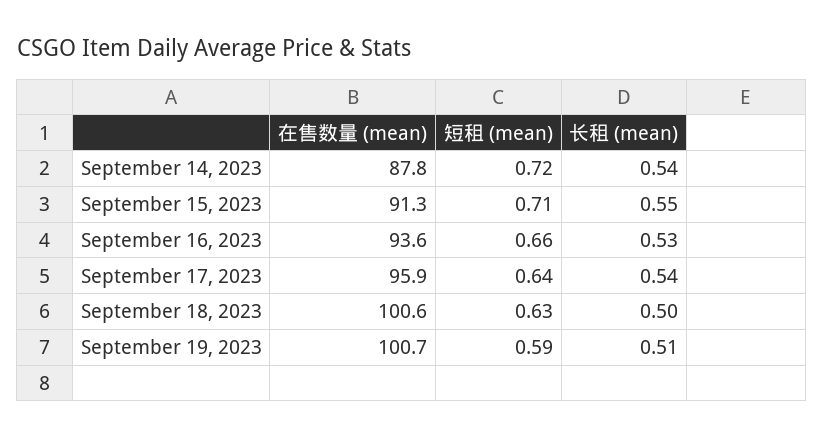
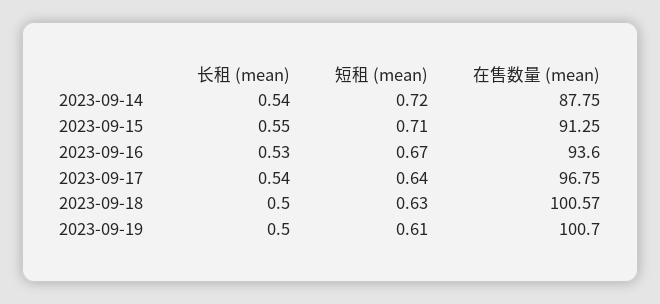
短租 (mean), September 16, 2023: 0.66 -> 0.67
在售数量 (mean), September 17, 2023: 95.9 -> 96.75
短租 (mean), September 19, 2023: 0.59 -> 0.61
长租 (mean), September 19, 2023: 0.51 -> 0.5

